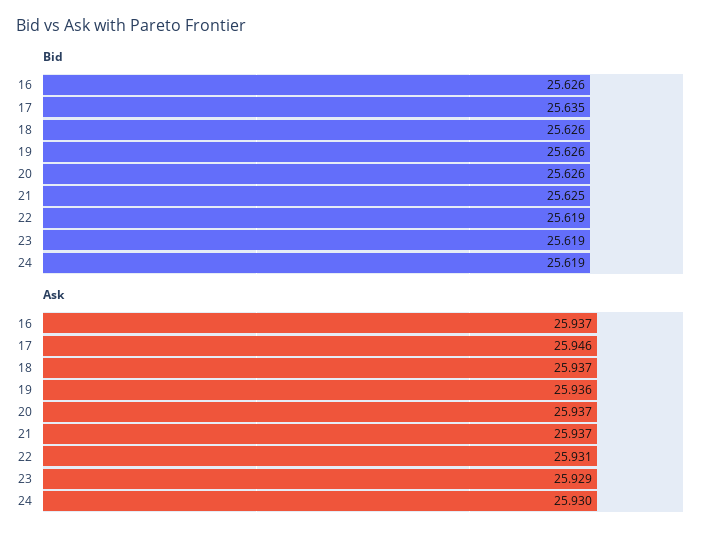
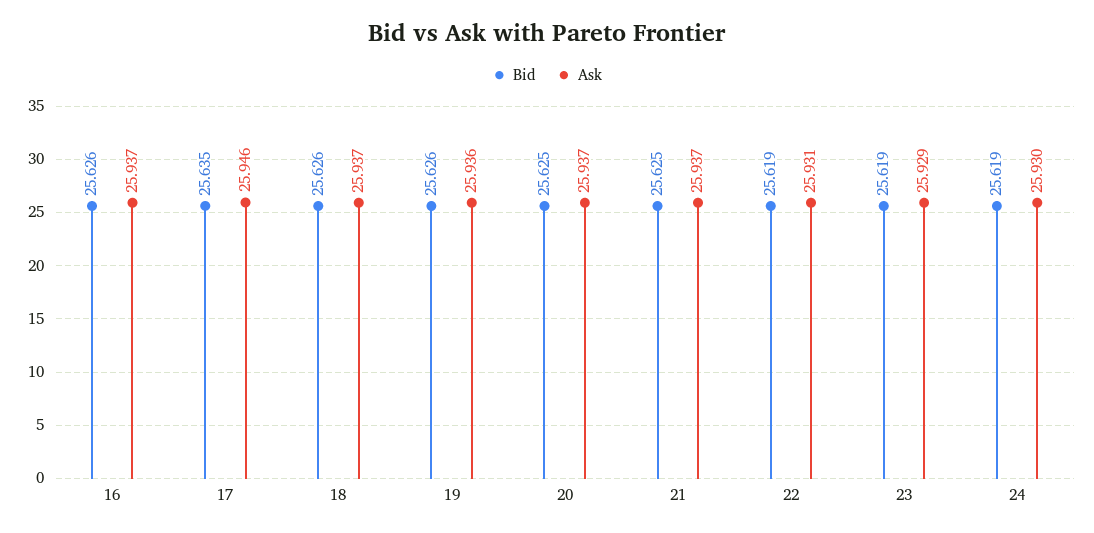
Bid, 20: 25.626 -> 25.625

